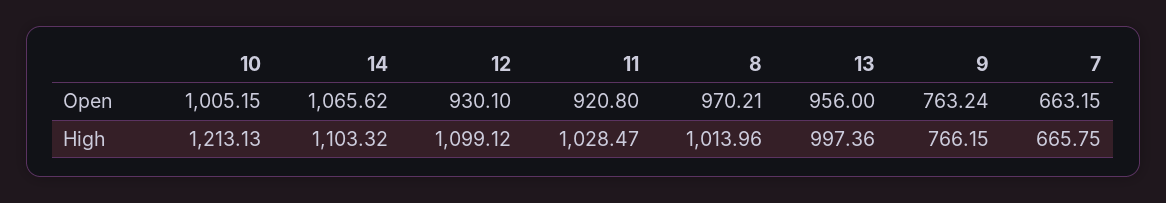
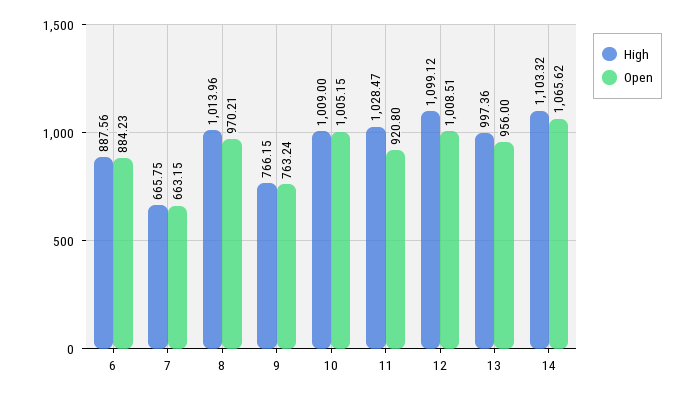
Open, 12: 930.1 -> 1008.51
High, 10: 1213.13 -> 1009
High, 6: none -> 887.56
Open, 6: none -> 884.23

